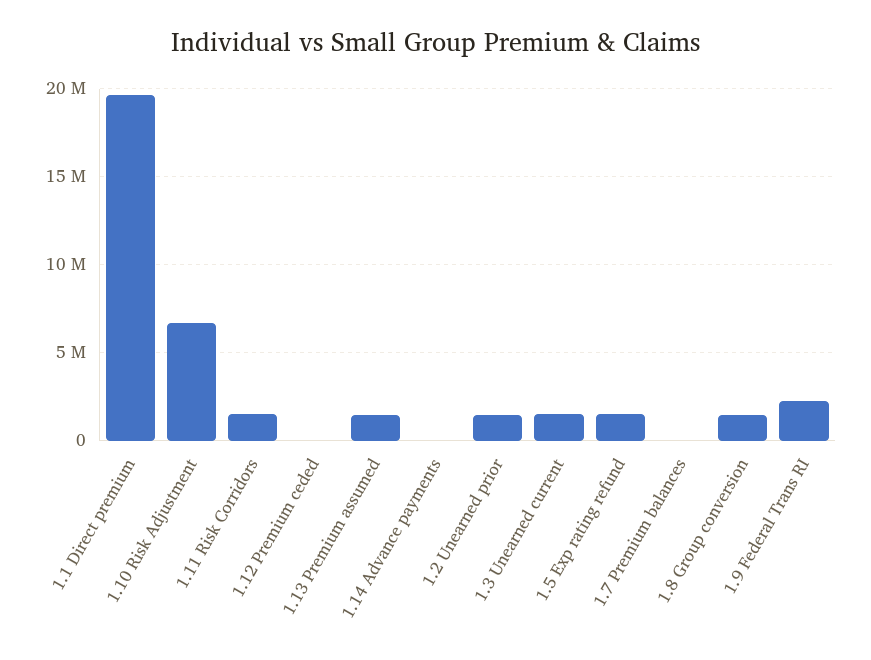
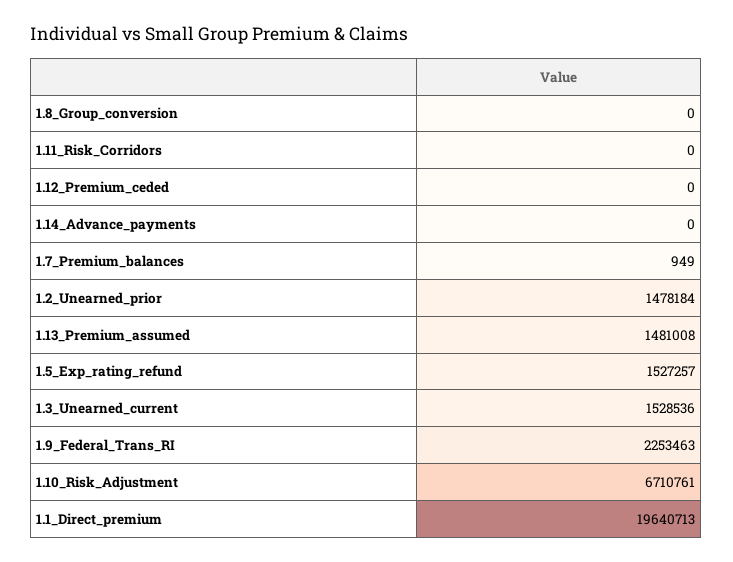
1.11 Risk Corridors: 1500000 -> 0
1.8 Group conversion: 1500000 -> 0

